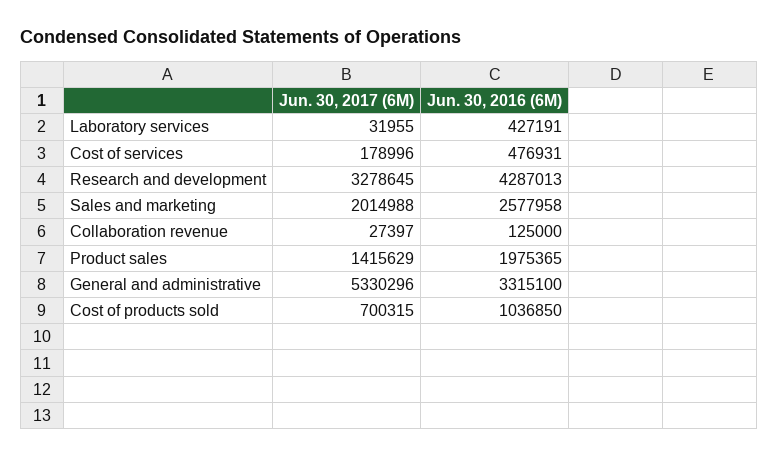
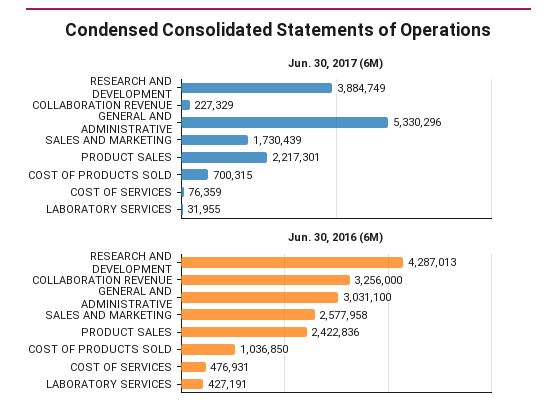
Jun. 30, 2017 (6M), Cost of services: 178996 -> 76359
Jun. 30, 2017 (6M), Research and development: 3278645 -> 3884749
Jun. 30, 2017 (6M), Sales and marketing: 2014988 -> 1730439
Jun. 30, 2017 (6M), Collaboration revenue: 27397 -> 227329
Jun. 30, 2016 (6M), Collaboration revenue: 125000 -> 3256000
Jun. 30, 2017 (6M), Product sales: 1415629 -> 2217301
Jun. 30, 2016 (6M), Product sales: 1975365 -> 2422836
Jun. 30, 2016 (6M), General and administrative: 3315100 -> 3031100

